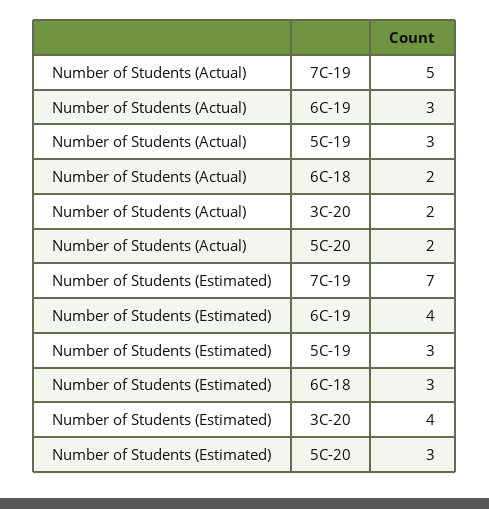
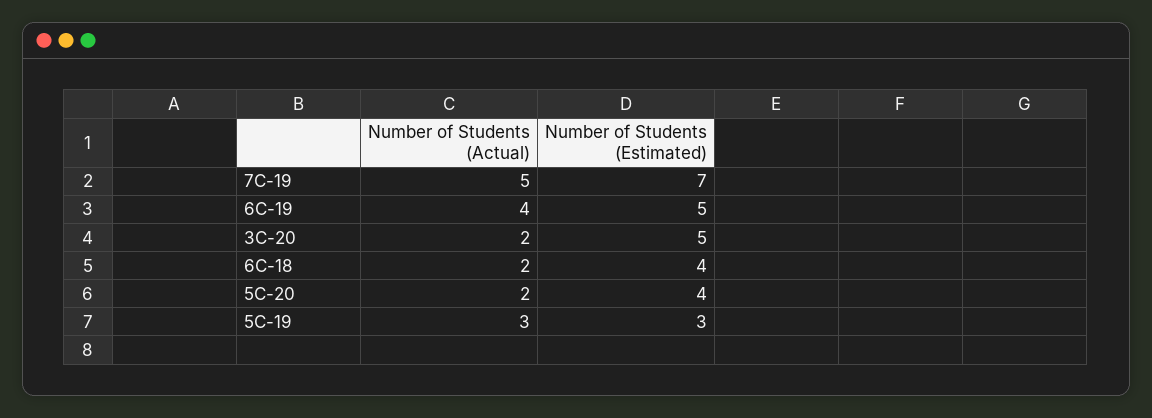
Number of Students (Actual), 6C-19: 3 -> 4
Number of Students (Estimated), 6C-19: 4 -> 5
Number of Students (Estimated), 6C-18: 3 -> 4
Number of Students (Estimated), 3C-20: 4 -> 5
Number of Students (Estimated), 5C-20: 3 -> 4

